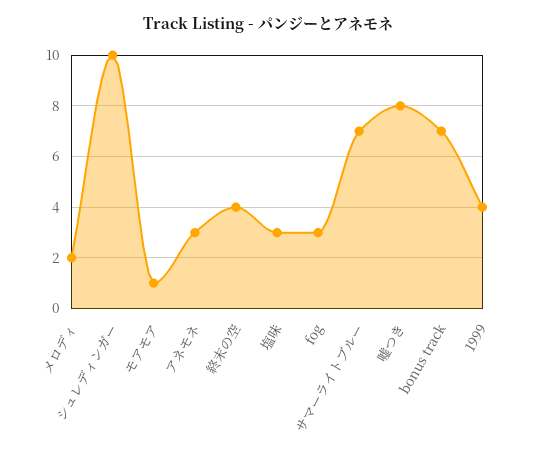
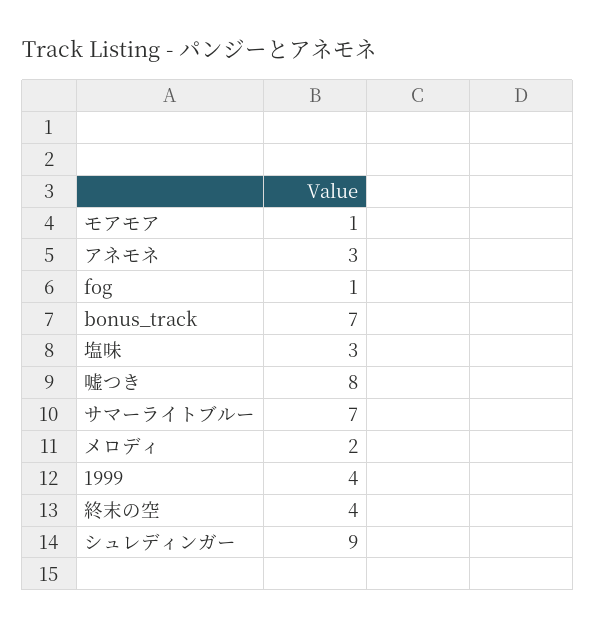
シュレディンガー: 10 -> 9
fog: 3 -> 1

